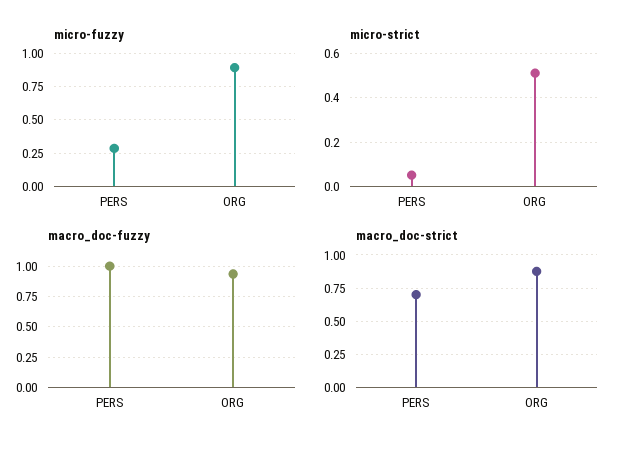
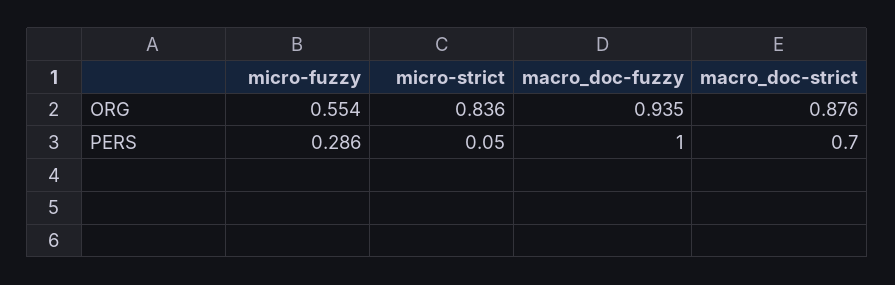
micro-fuzzy, ORG: 0.9 -> 0.554
micro-strict, ORG: 0.5 -> 0.836

